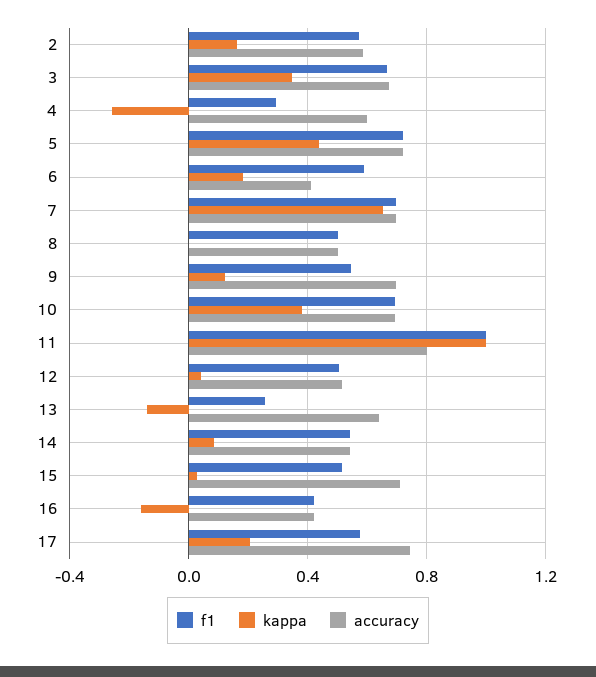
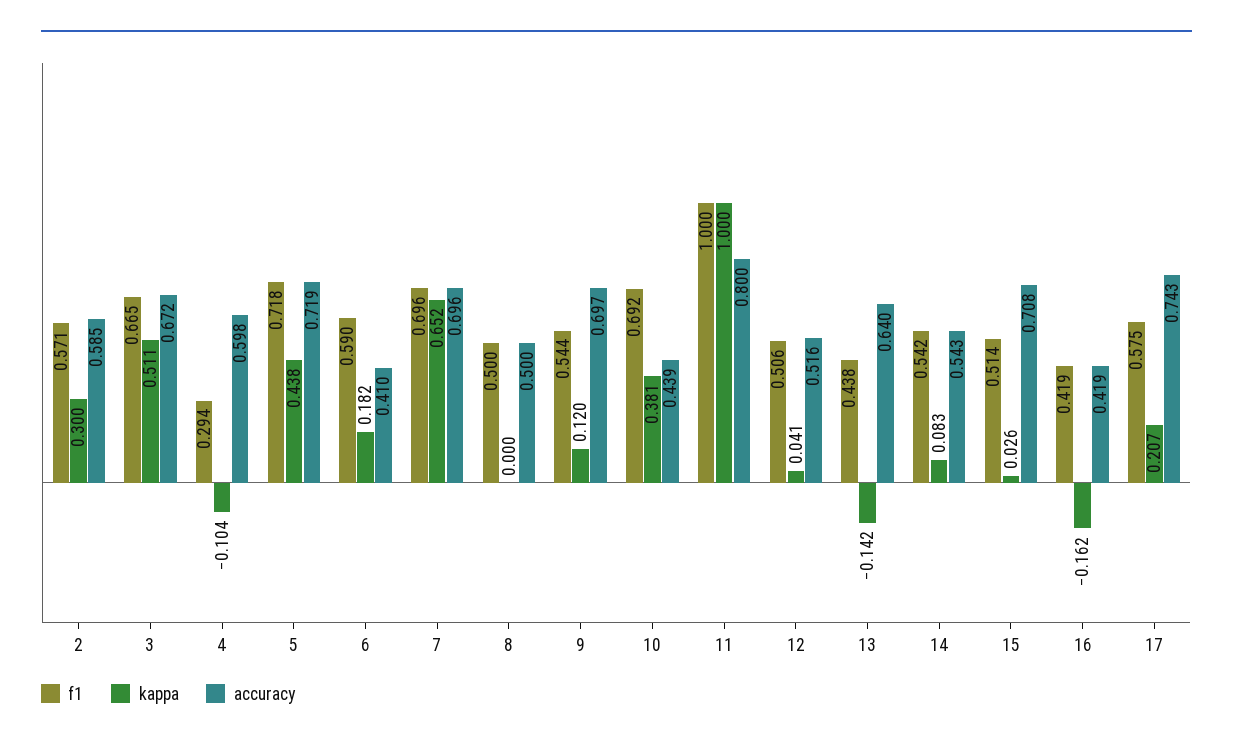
kappa, 2: 0.15 -> 0.3
kappa, 3: 0.35 -> 0.511
kappa, 4: -0.25 -> -0.104
accuracy, 10: 0.7 -> 0.439
f1, 13: 0.25 -> 0.438

